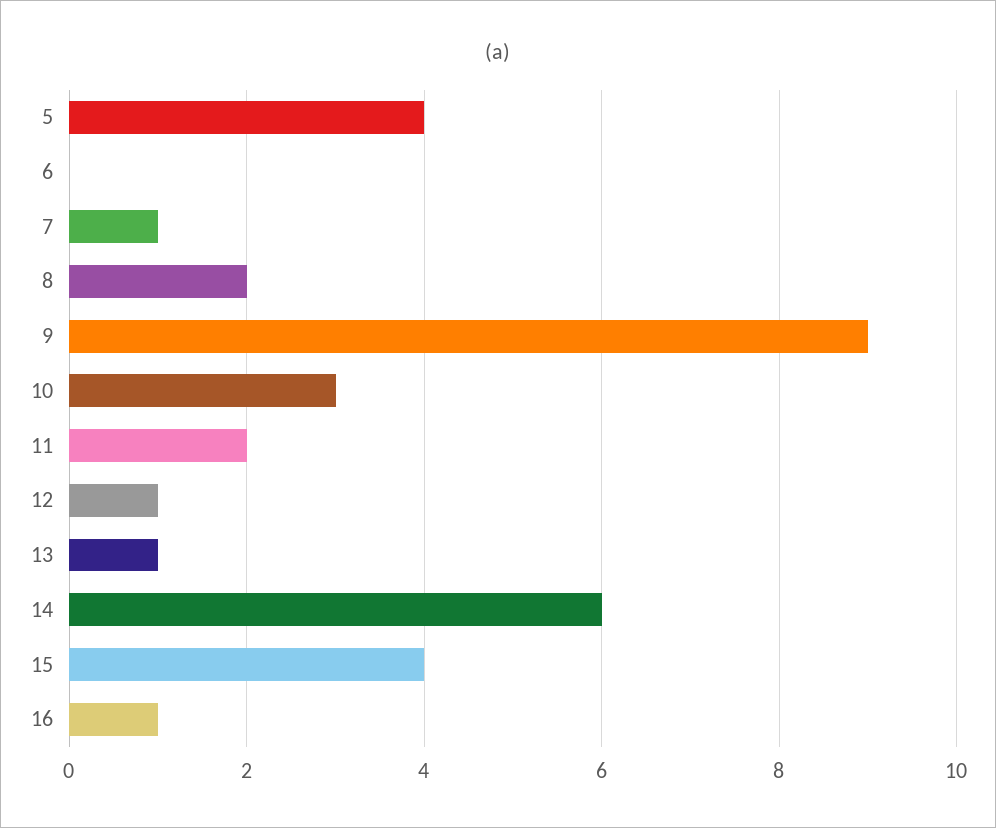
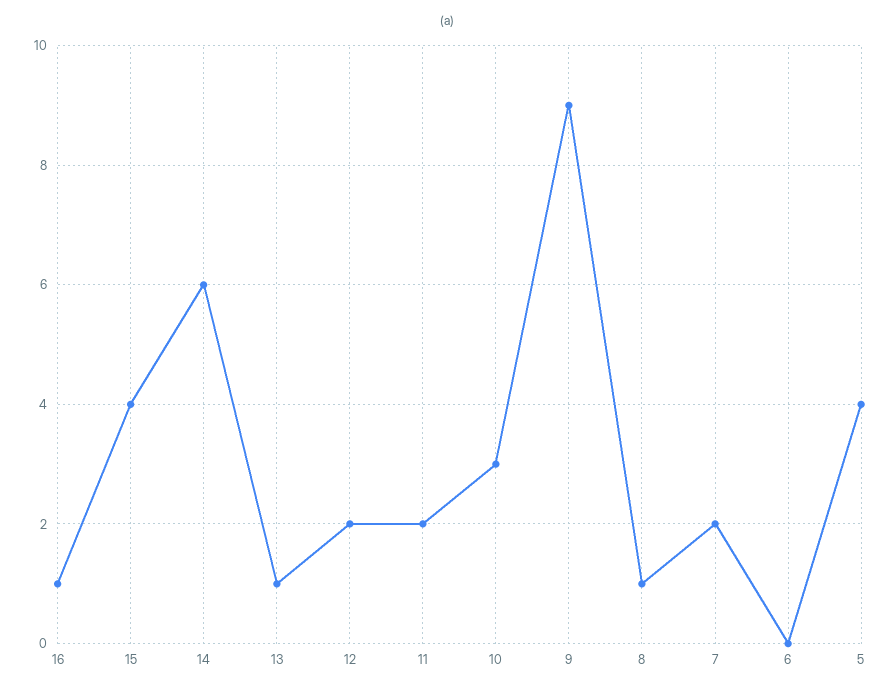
7: 1 -> 2
8: 2 -> 1
12: 1 -> 2

